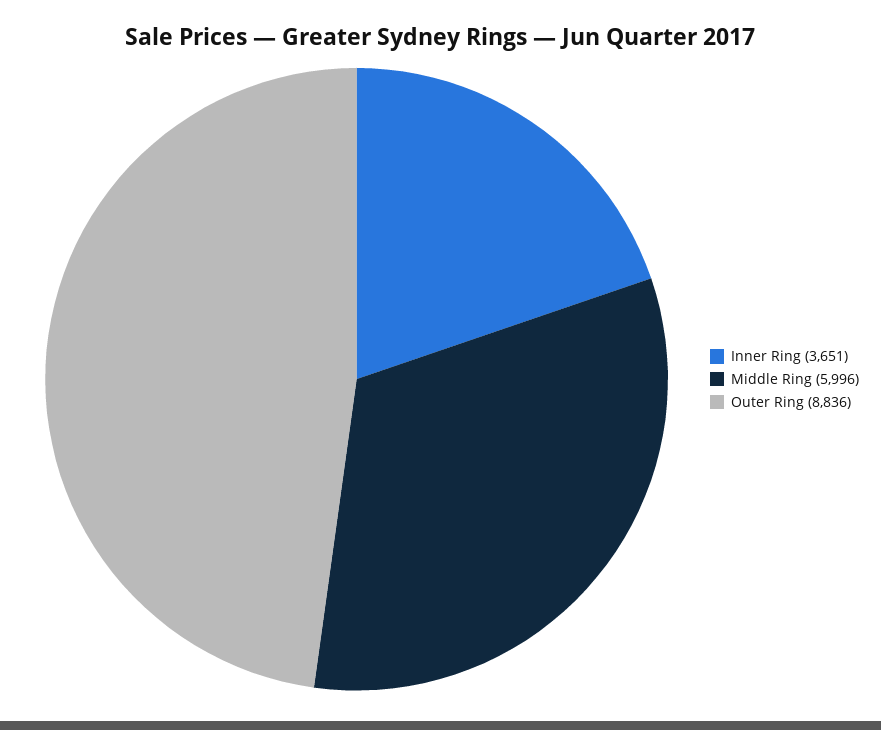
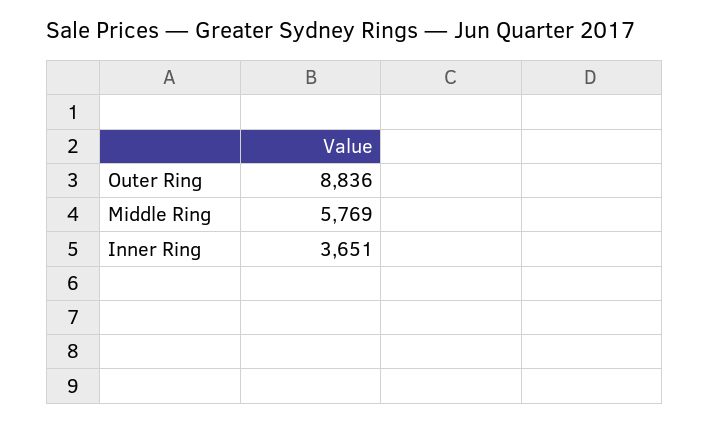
Middle Ring: 5996 -> 5769

